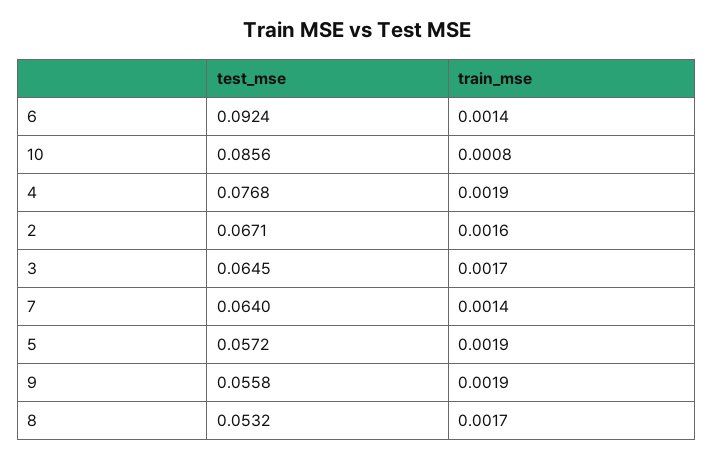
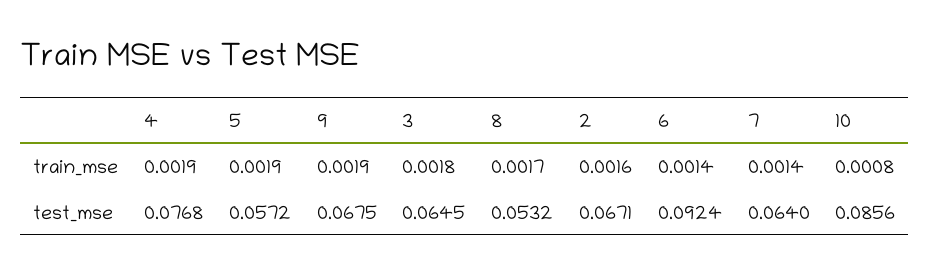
train_mse, 3: 0.0017 -> 0.0018
test_mse, 9: 0.0558 -> 0.0675

